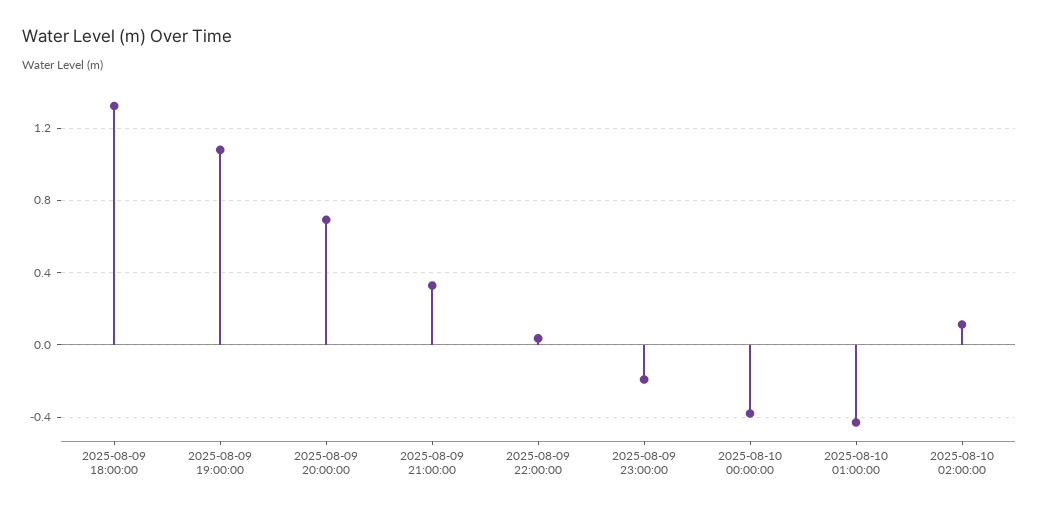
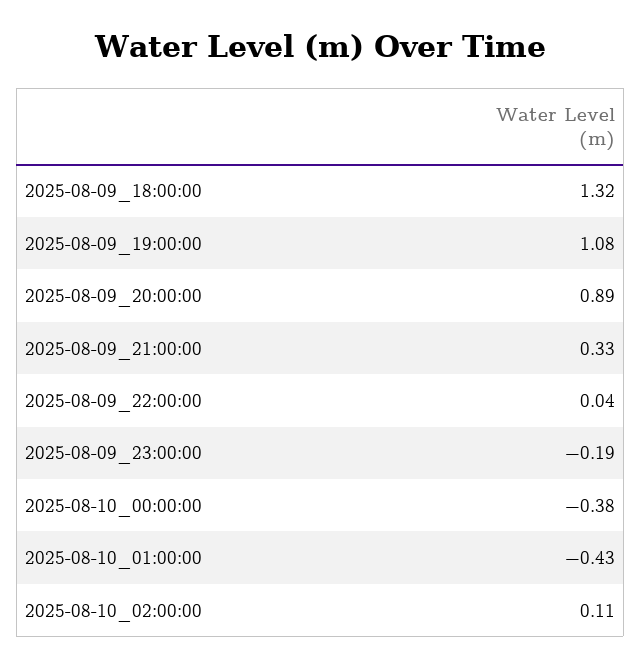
2025-08-09 20:00:00: 0.7 -> 0.89

